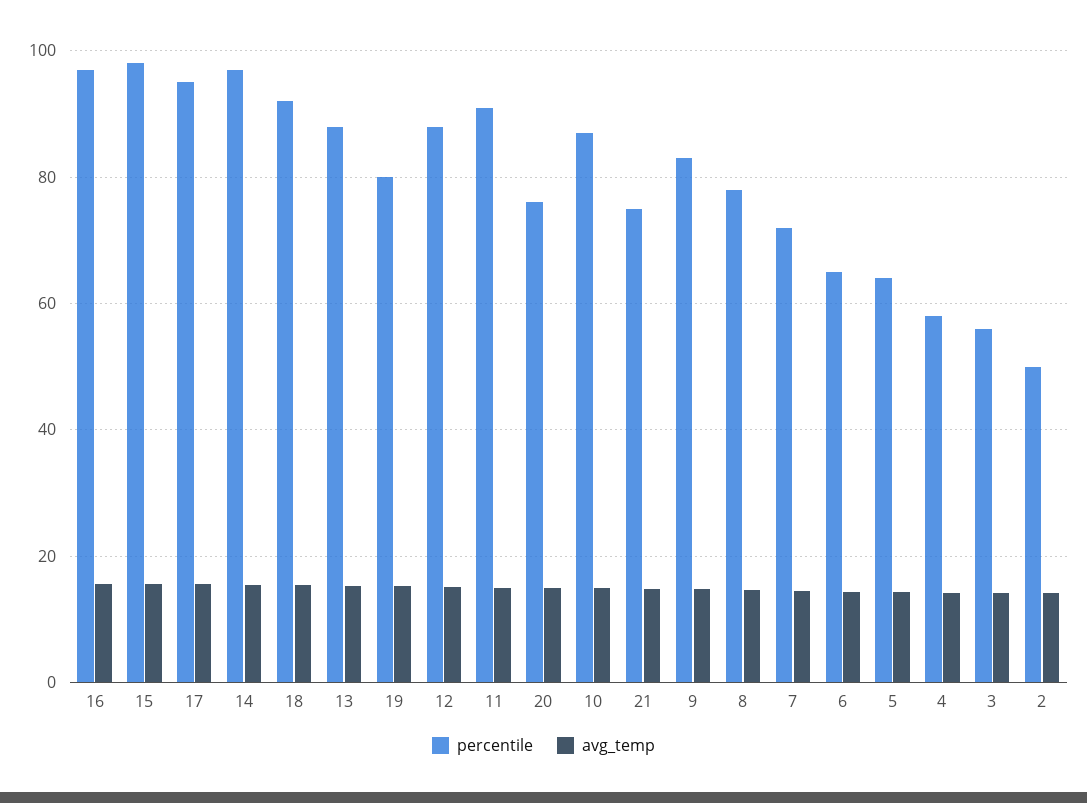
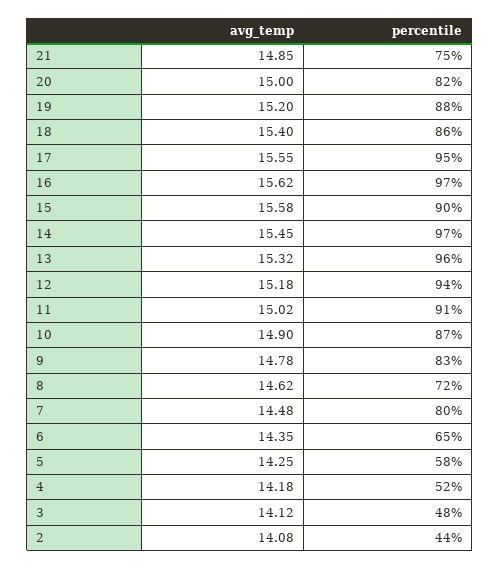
percentile, 15: 98 -> 90
percentile, 18: 92 -> 86
percentile, 13: 88 -> 96
percentile, 19: 80 -> 88
percentile, 12: 88 -> 94
percentile, 20: 76 -> 82
percentile, 8: 78 -> 72
percentile, 7: 72 -> 80
percentile, 5: 64 -> 58
percentile, 4: 58 -> 52
percentile, 3: 56 -> 48
percentile, 2: 50 -> 44

